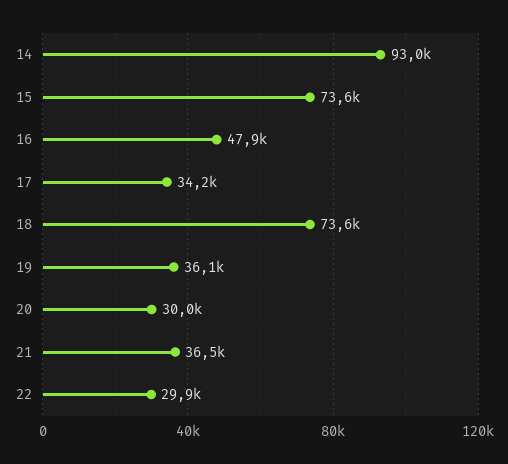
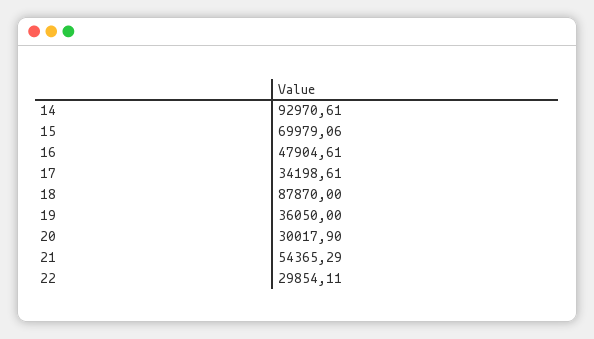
15: 73600 -> 69979.06
18: 73600 -> 87870
21: 36500 -> 54365.29

